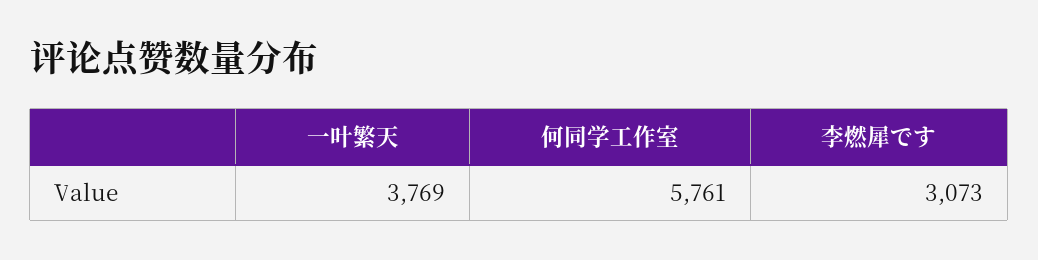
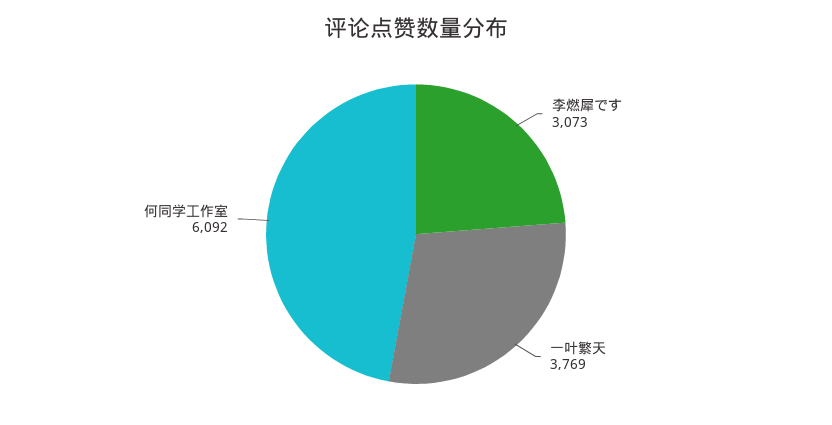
何同学工作室: 5761 -> 6092

